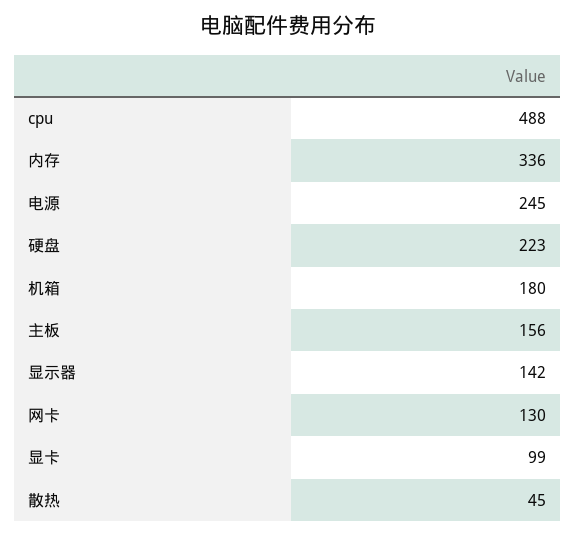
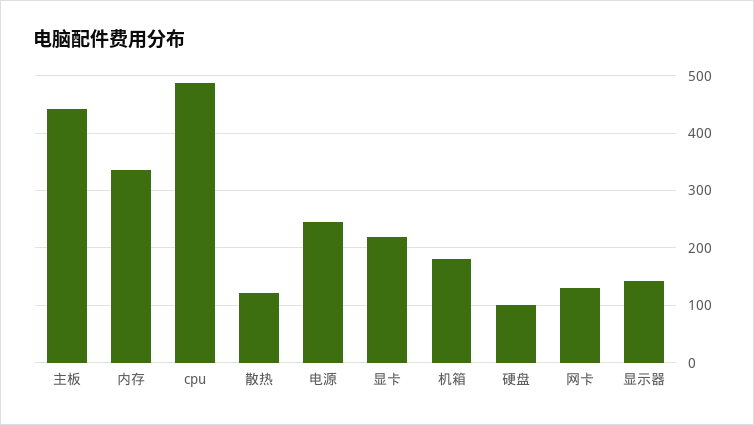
硬盘: 223 -> 100
主板: 156 -> 440
显卡: 99 -> 220
散热: 45 -> 120

